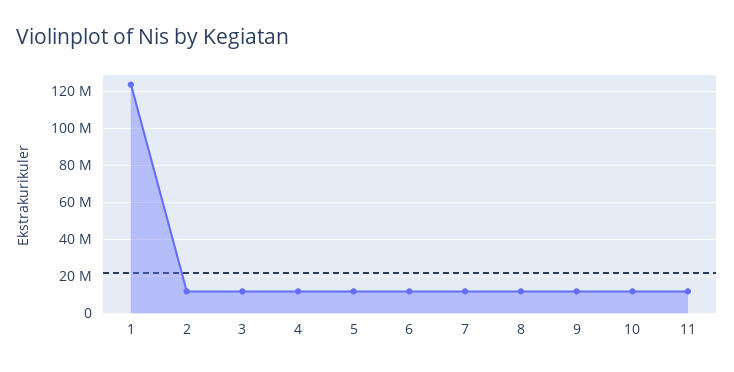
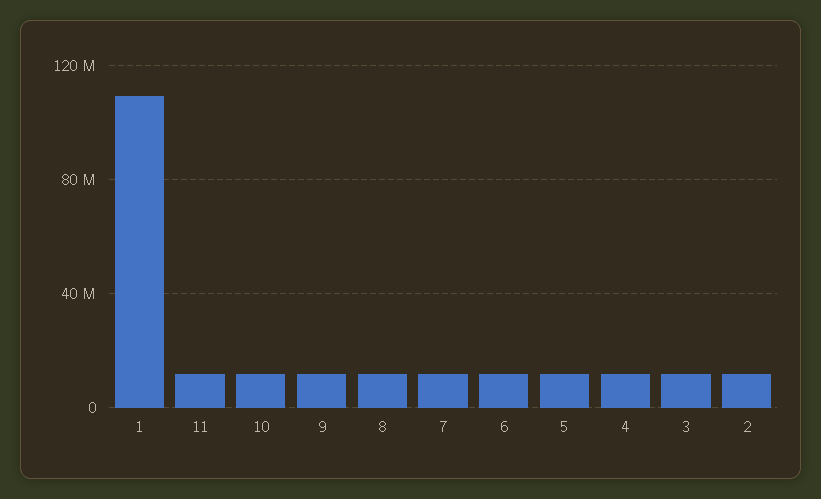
1: 125000000 -> 110000000

